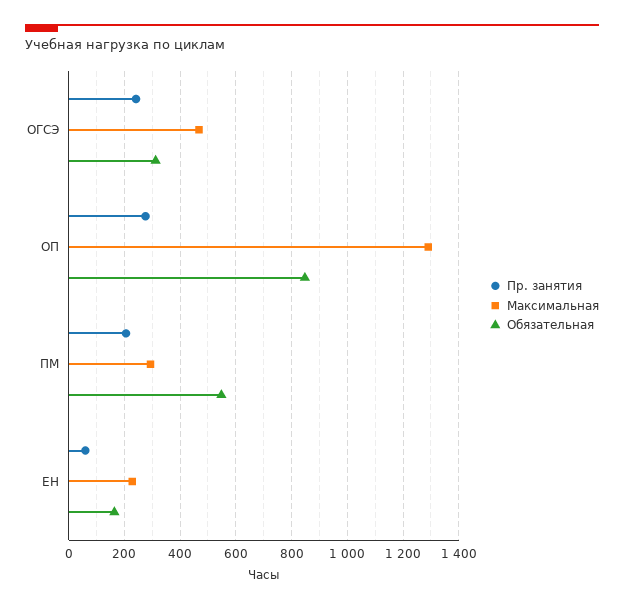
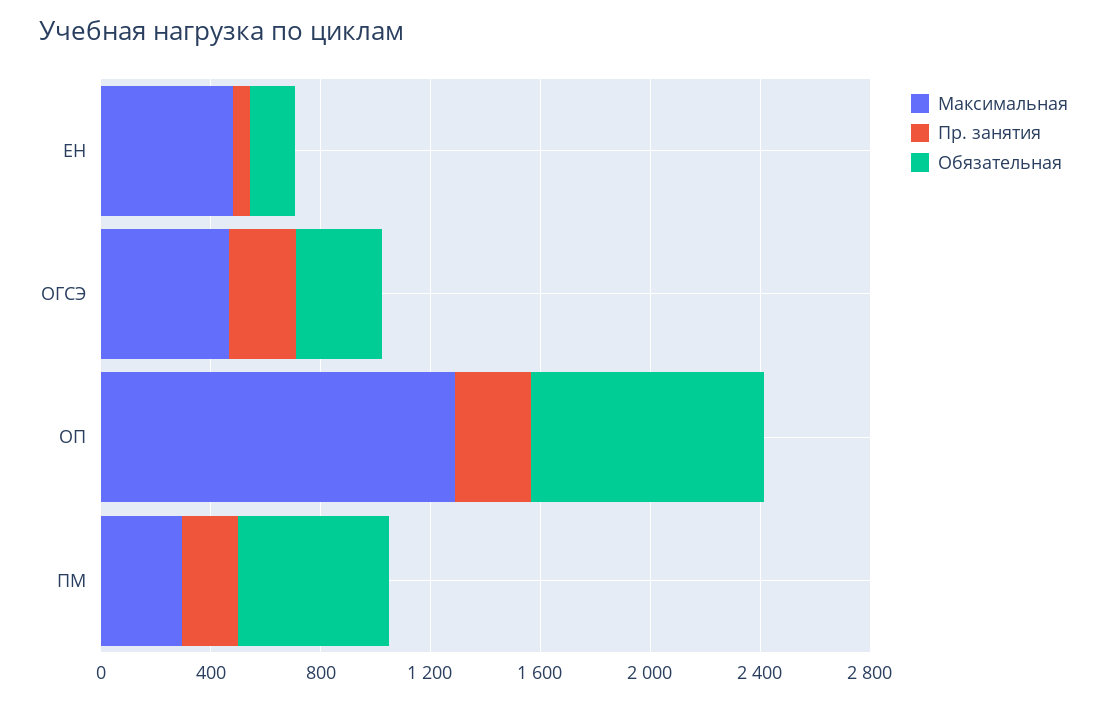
Максимальная, ЕН: 225 -> 500

